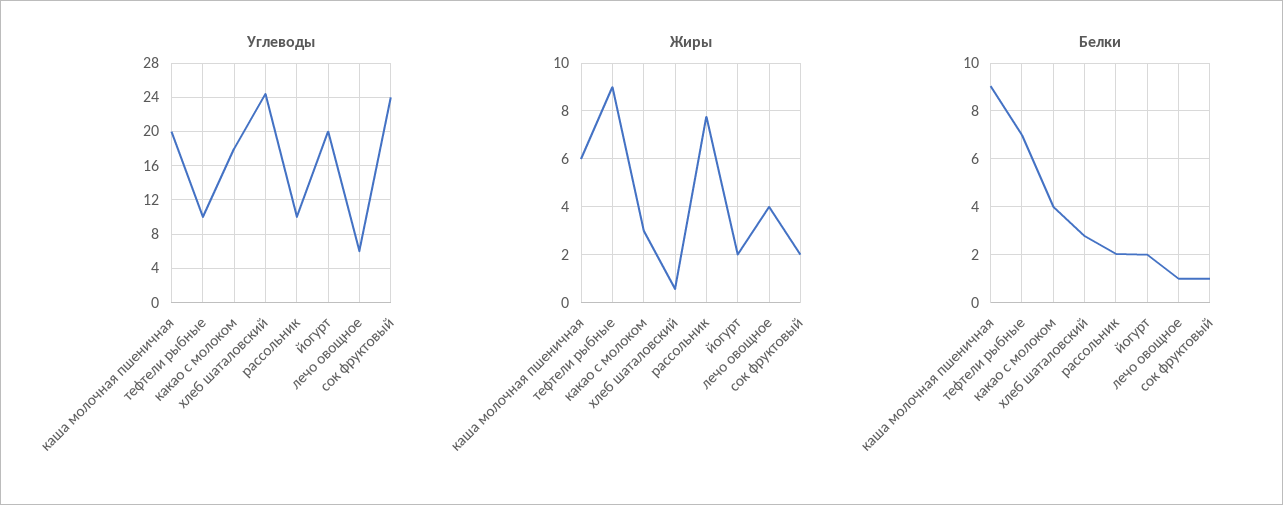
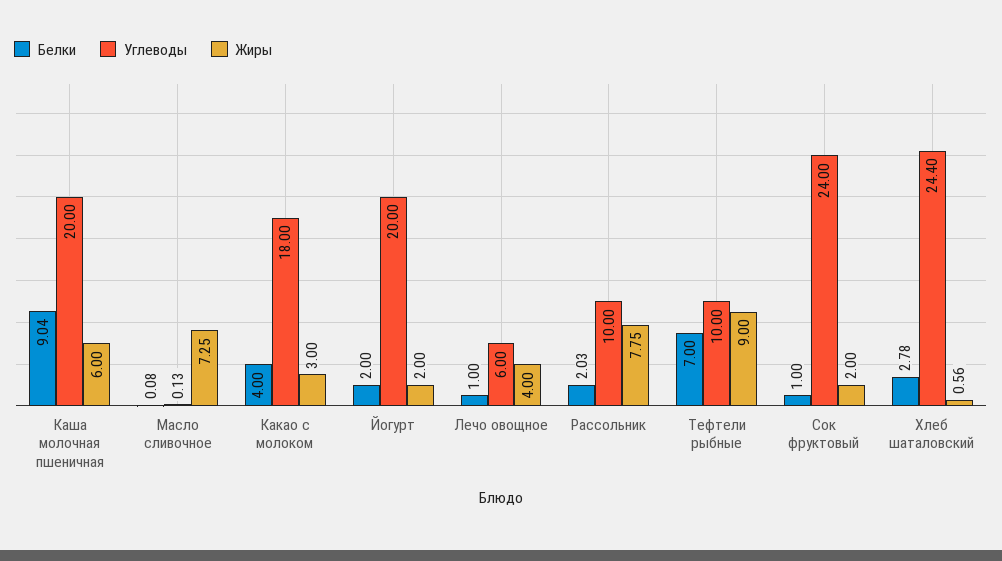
Белки, Масло сливочное: none -> 0.08
Углеводы, Масло сливочное: none -> 0.13
Жиры, Масло сливочное: none -> 7.25

